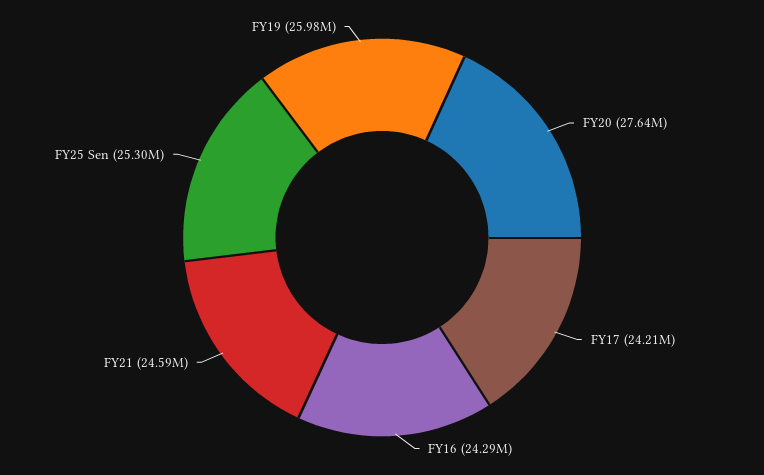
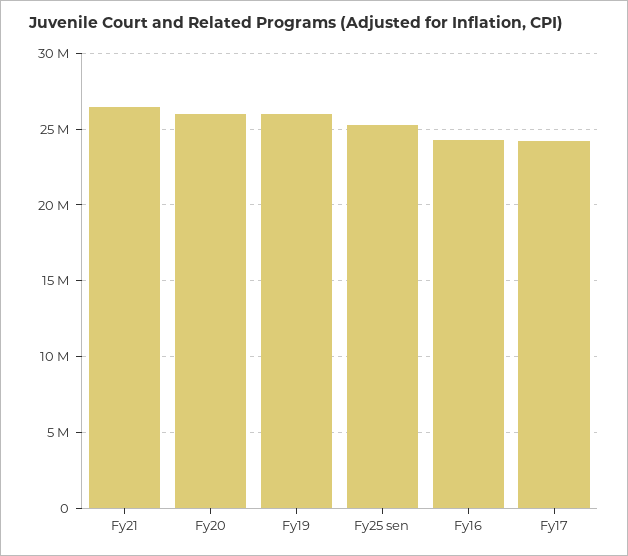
FY20: 27640000 -> 26000000
FY21: 24590000 -> 26500000

